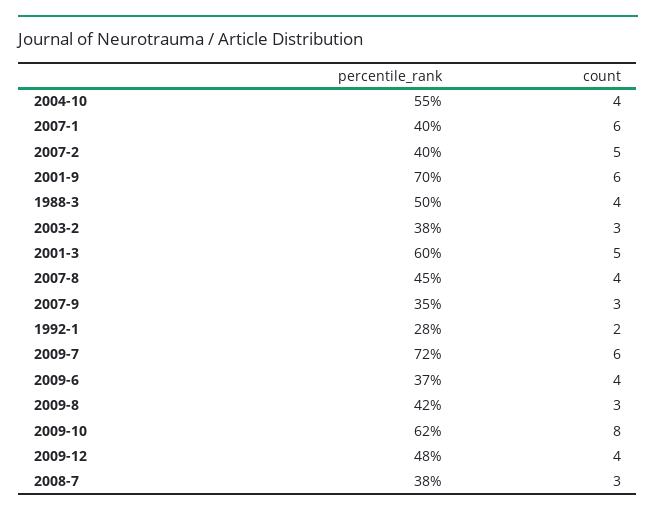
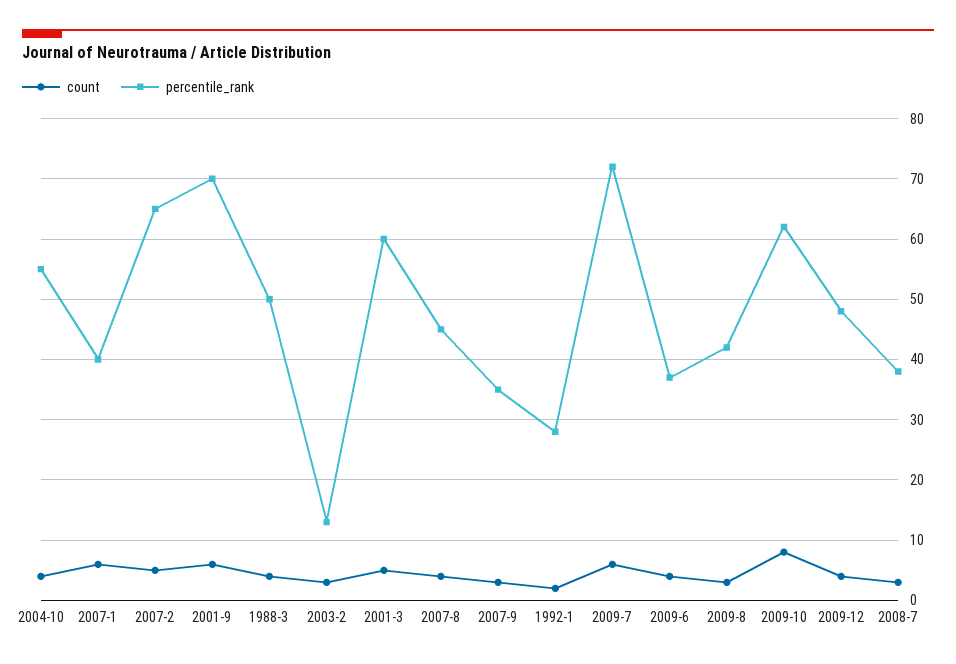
percentile_rank, 2007-2: 40 -> 65
percentile_rank, 2003-2: 38 -> 13

